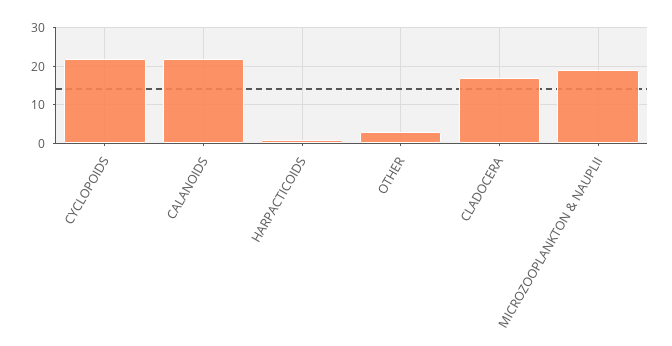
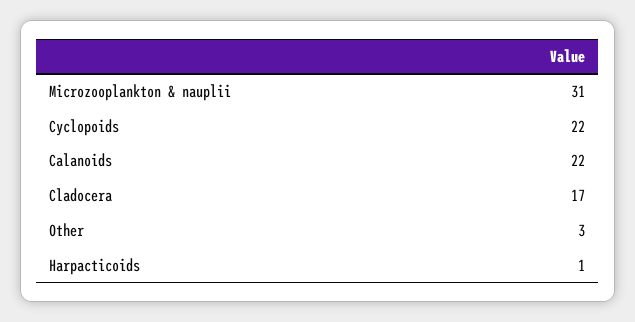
MICROZOOPLANKTON & NAUPLII: 20 -> 31

